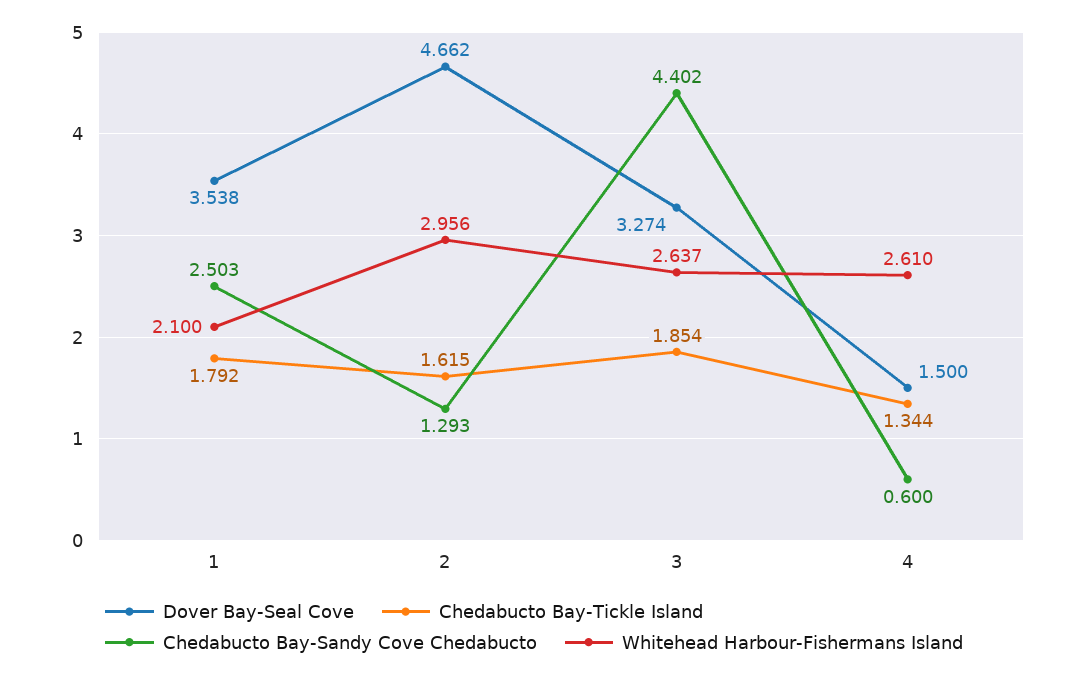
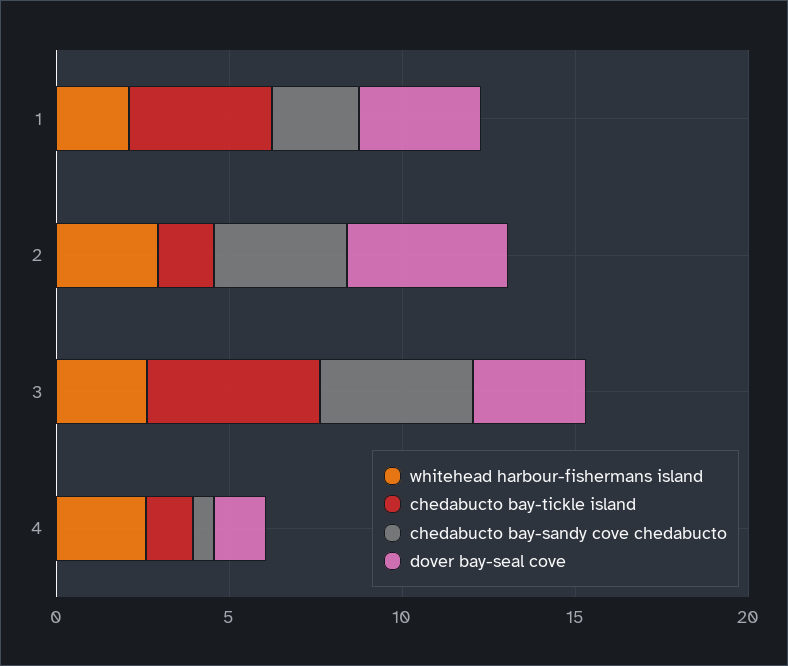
Chedabucto Bay-Tickle Island, 1: 1.792 -> 4
Chedabucto Bay-Sandy Cove Chedabucto, 2: 1.293 -> 4
Chedabucto Bay-Tickle Island, 3: 1.854 -> 5

